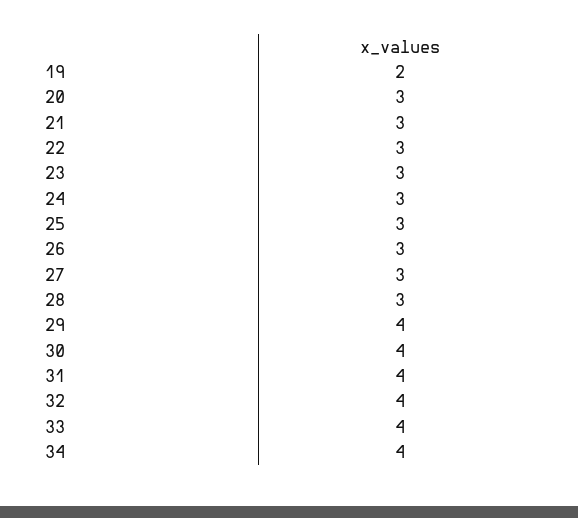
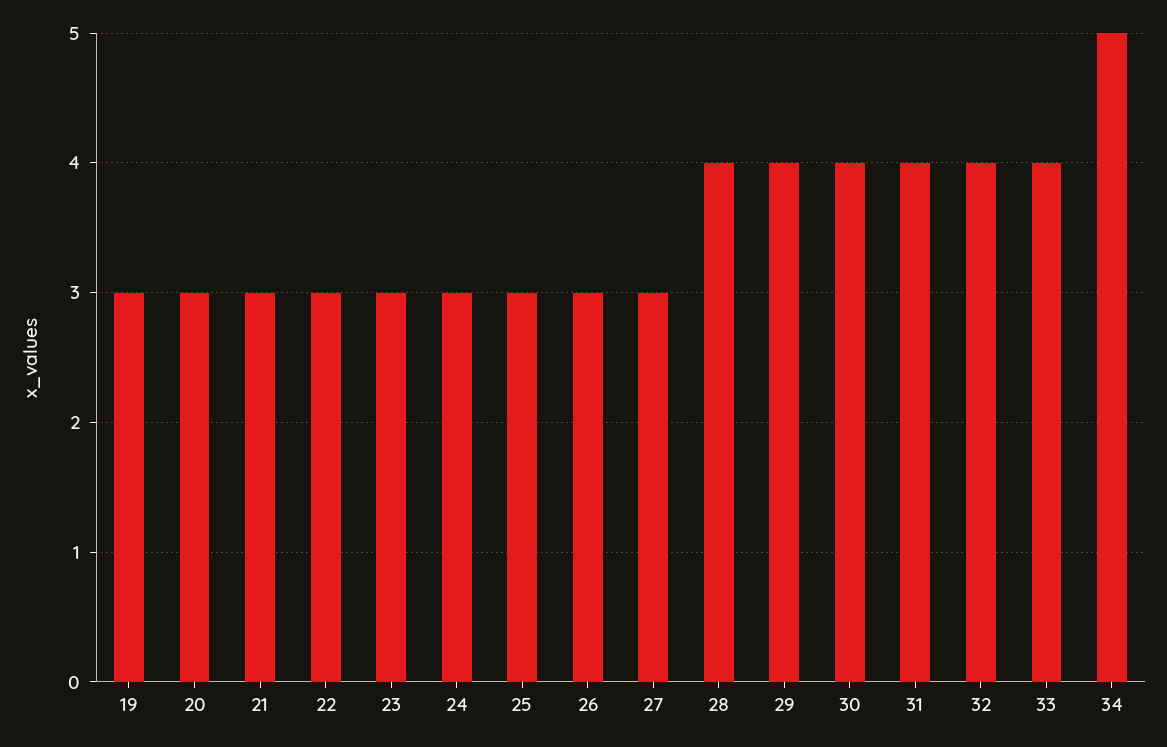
19: 2 -> 3
28: 3 -> 4
34: 4 -> 5

